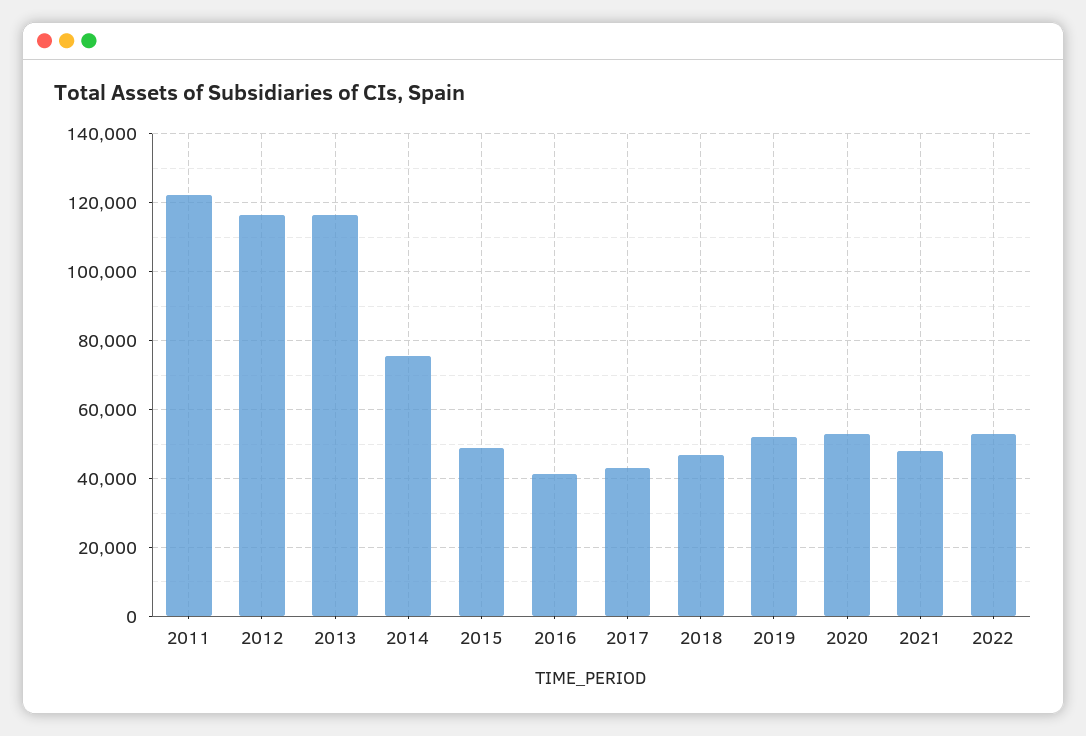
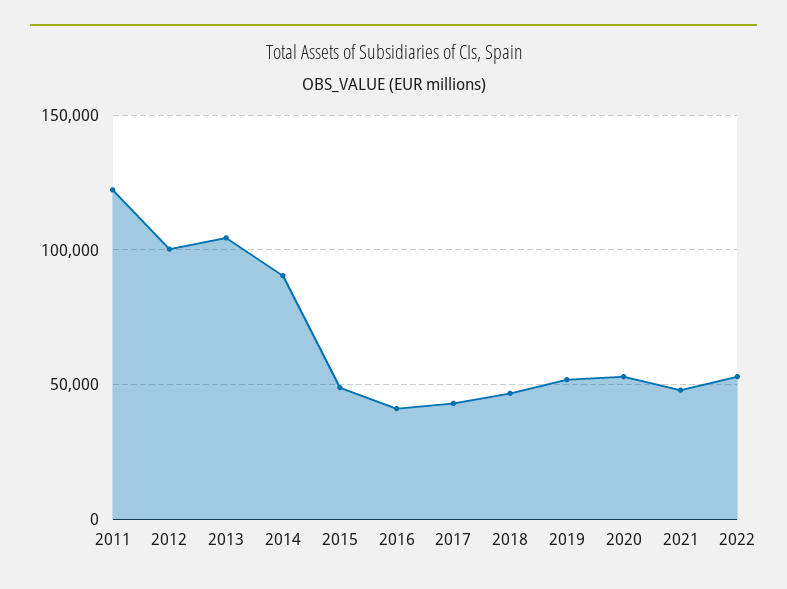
2012: 116000 -> 100000
2013: 116000 -> 105000
2014: 76000 -> 90000

